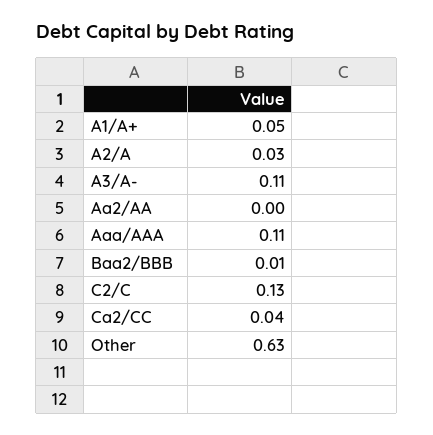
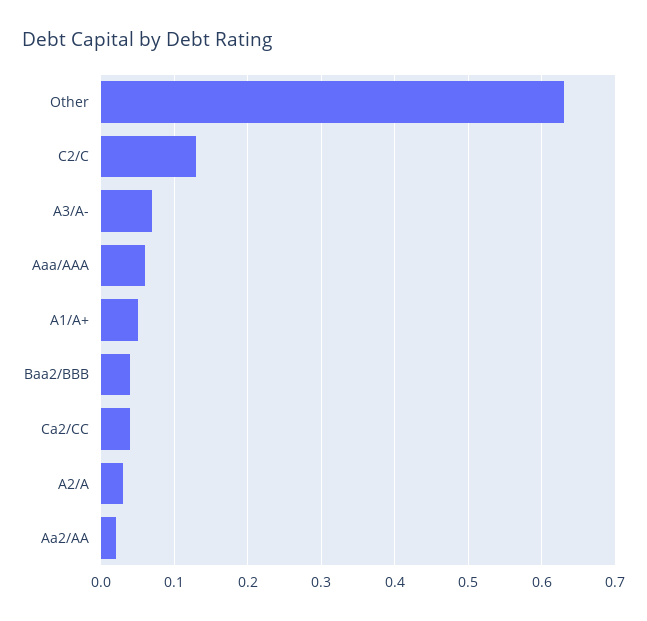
A3/A-: 0.11 -> 0.07
Aa2/AA: 0 -> 0.02
Aaa/AAA: 0.11 -> 0.06
Baa2/BBB: 0.01 -> 0.04

